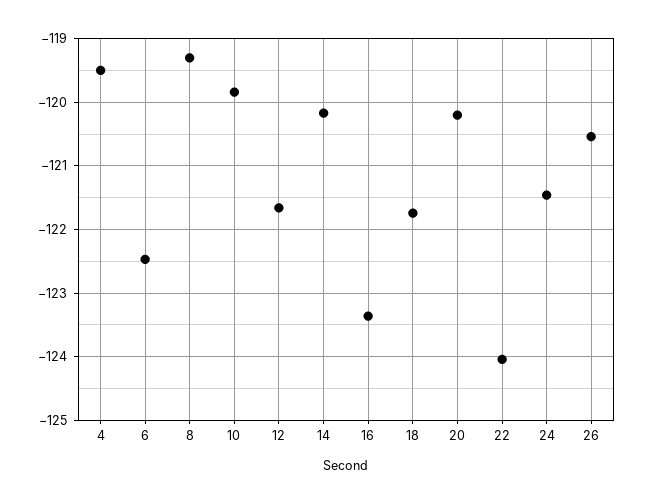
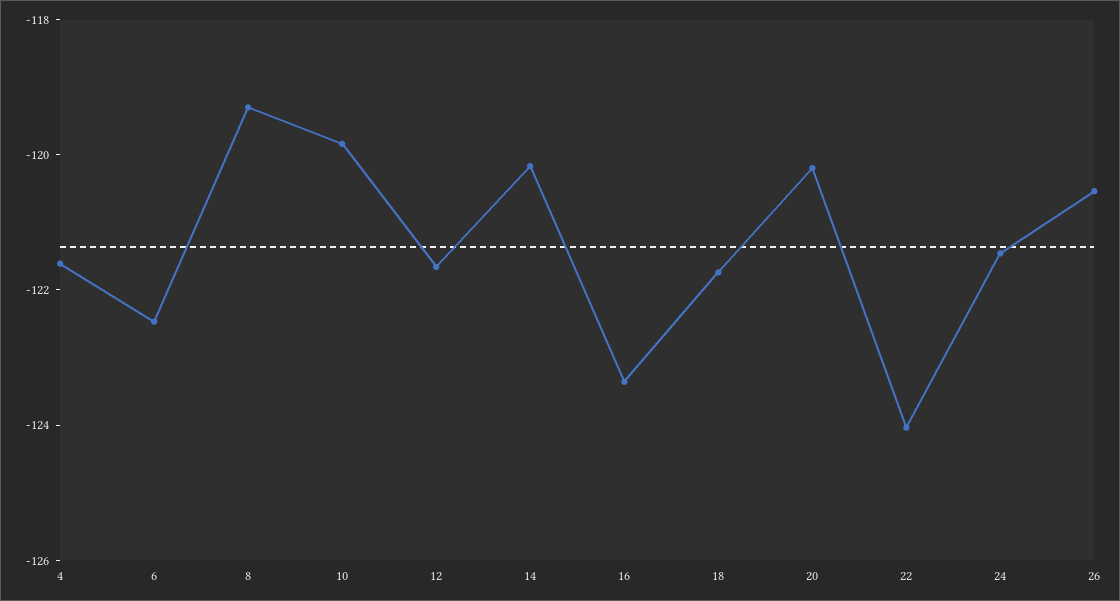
4: -119.5 -> -121.5

